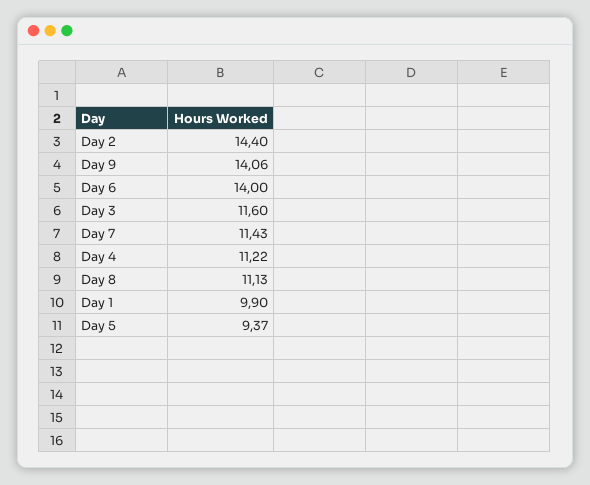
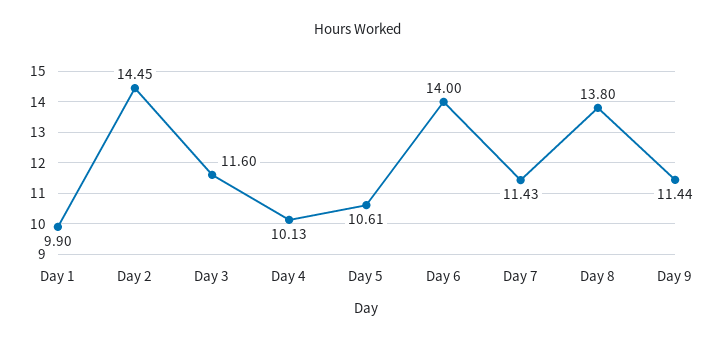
Day 2: 14.4 -> 14.45
Day 9: 14.06 -> 11.44
Day 4: 11.22 -> 10.13
Day 8: 11.13 -> 13.8
Day 5: 9.37 -> 10.61

